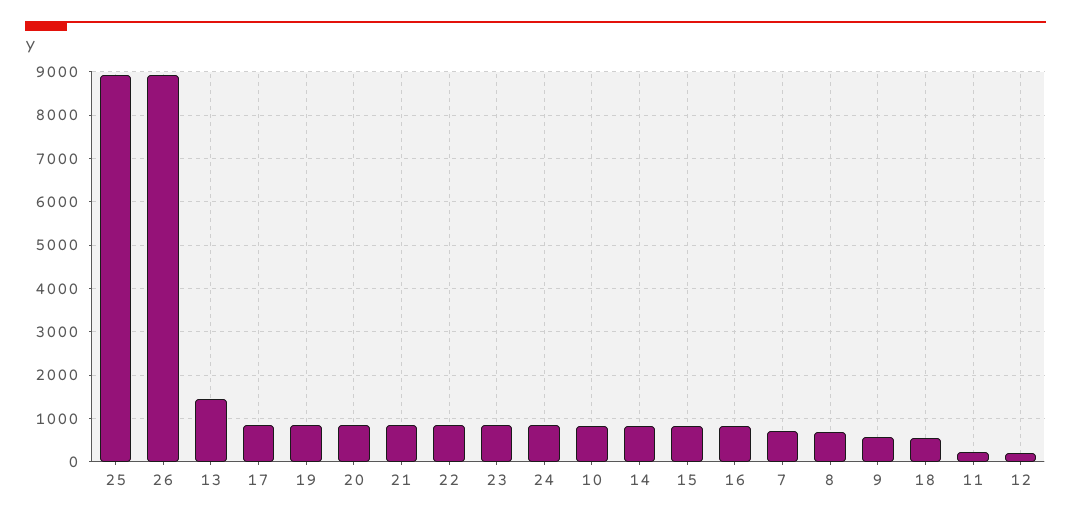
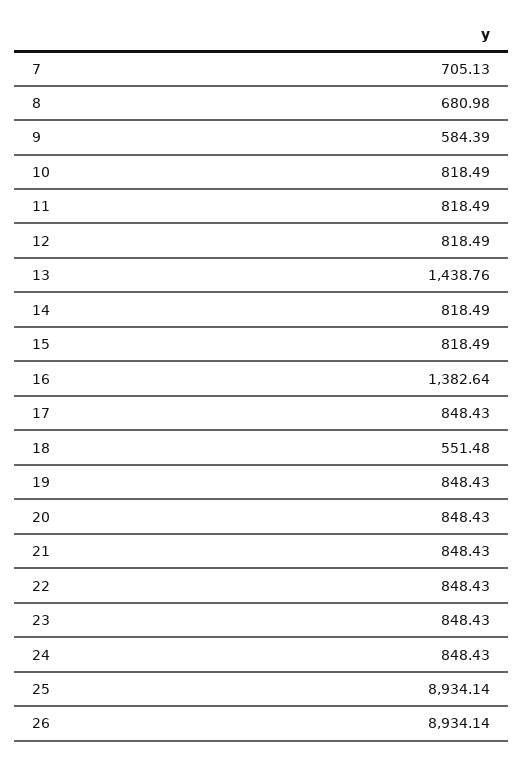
16: 800 -> 1382.64
11: 200 -> 818.49
12: 200 -> 818.49

